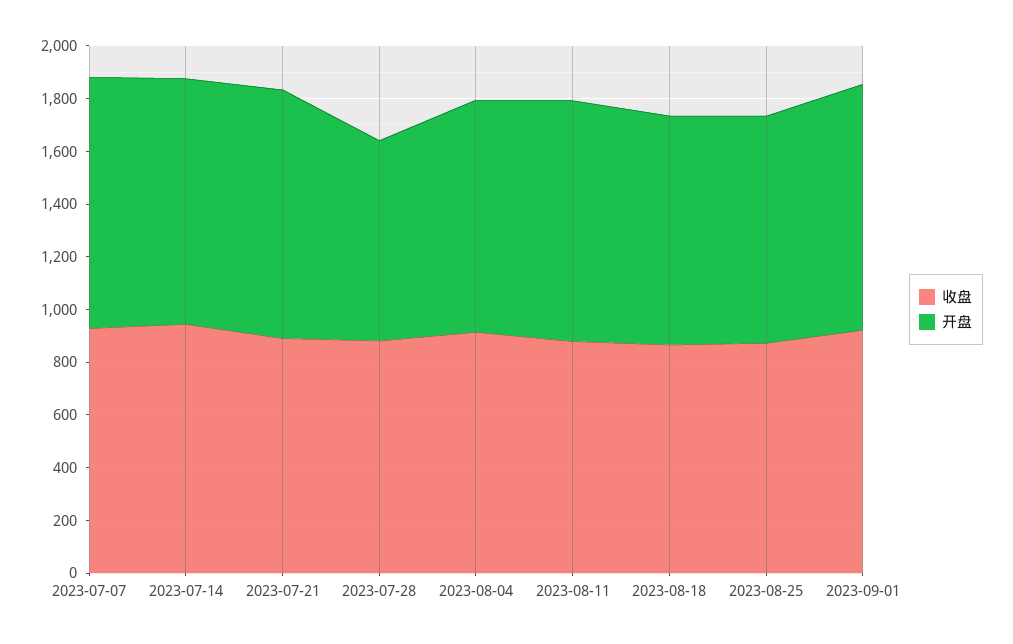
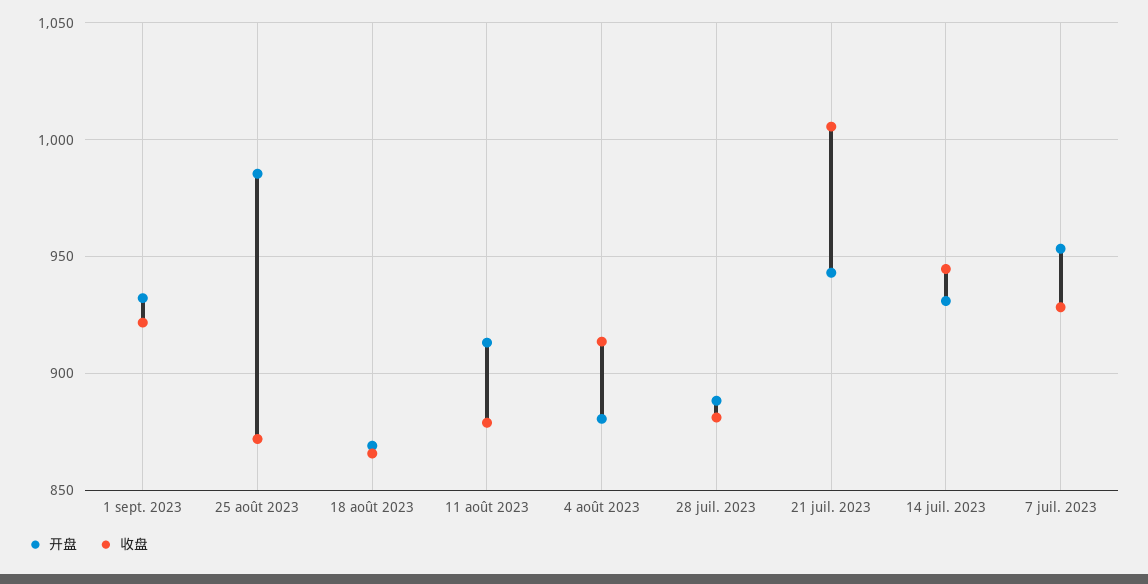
收盘, 2023-07-21: 900 -> 1005
开盘, 2023-07-28: 750 -> 890
开盘, 2023-08-25: 850 -> 985

